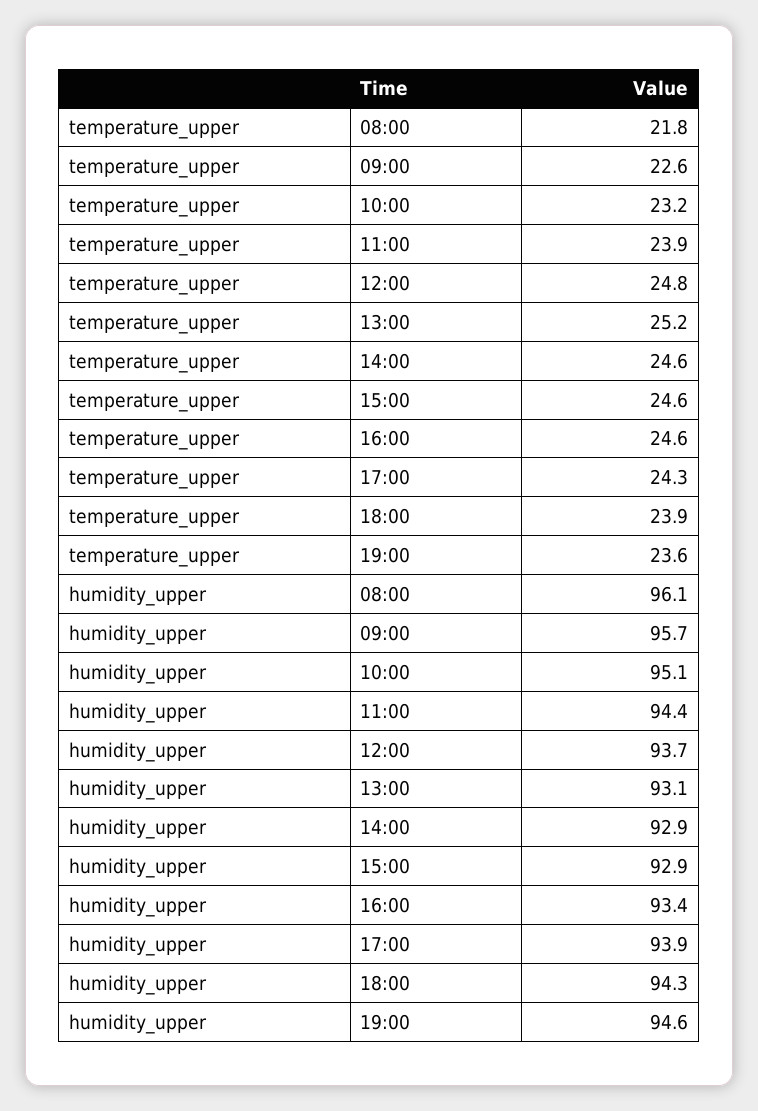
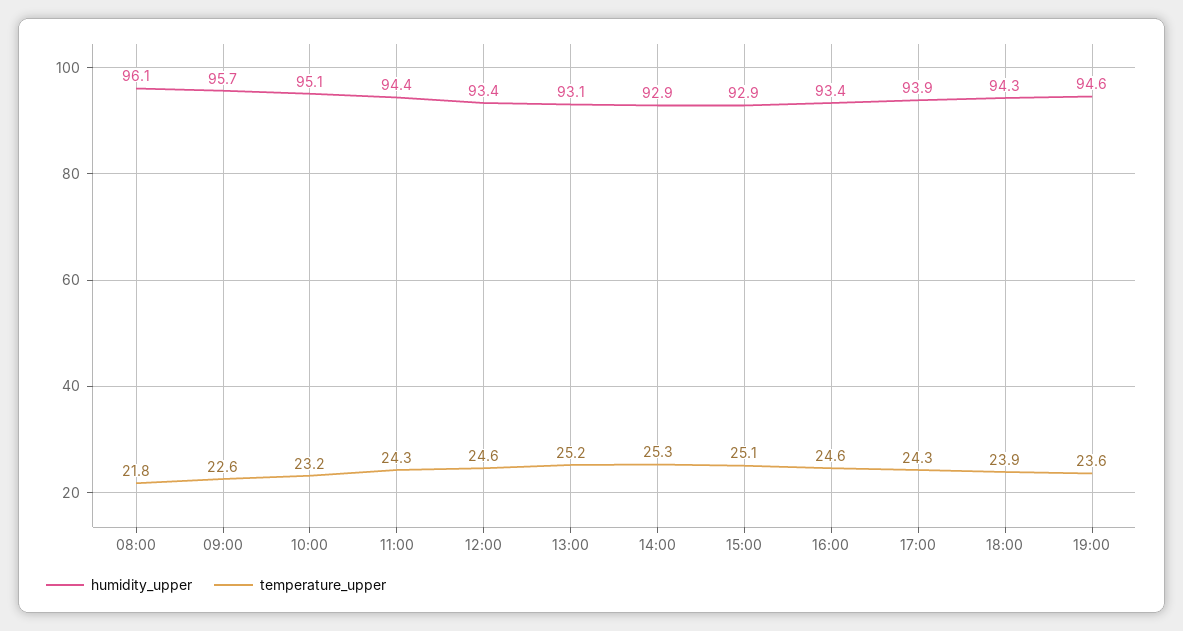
temperature_upper, 11:00: 23.9 -> 24.3
temperature_upper, 12:00: 24.8 -> 24.6
temperature_upper, 14:00: 24.6 -> 25.3
temperature_upper, 15:00: 24.6 -> 25.1
humidity_upper, 12:00: 93.7 -> 93.4

